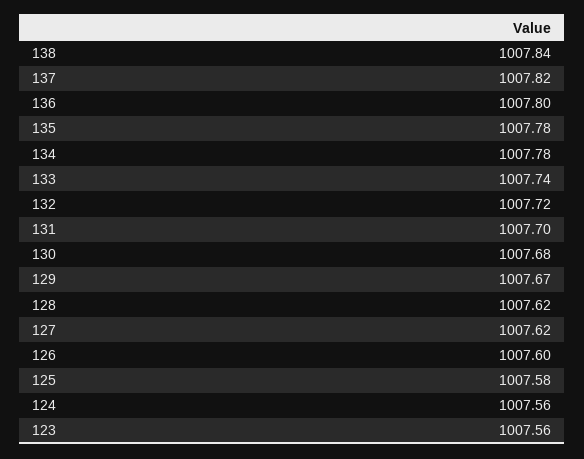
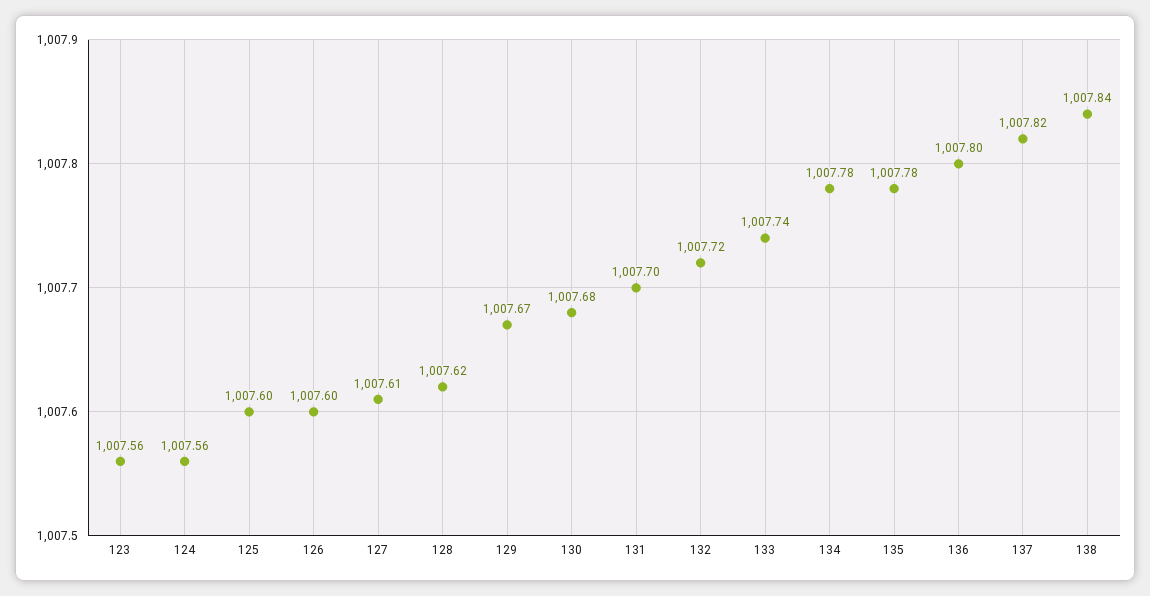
127: 1007.62 -> 1007.61
125: 1007.58 -> 1007.6

